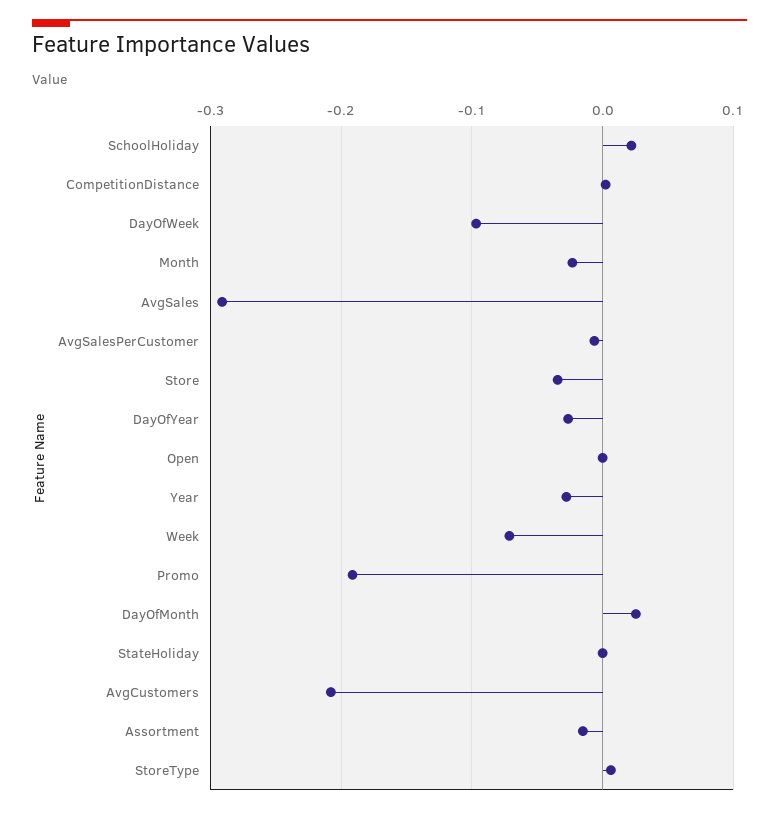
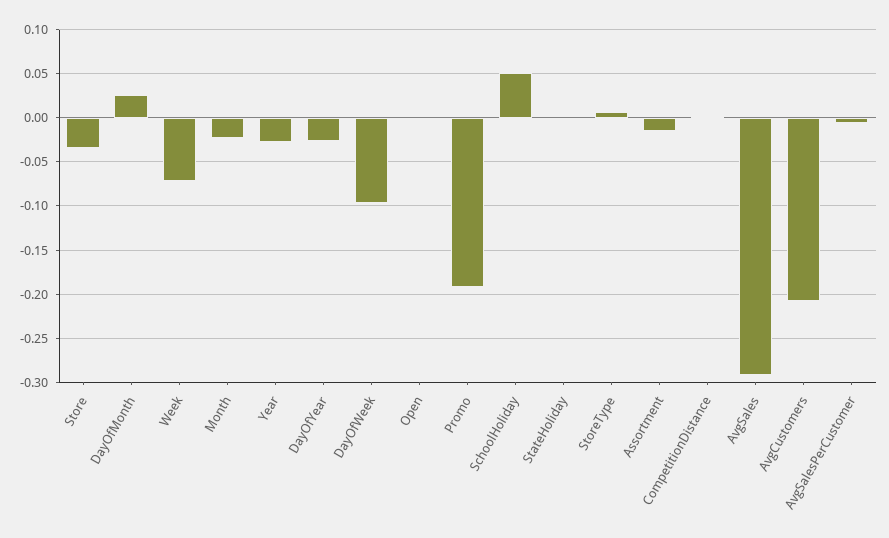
SchoolHoliday: 0.02 -> 0.05

